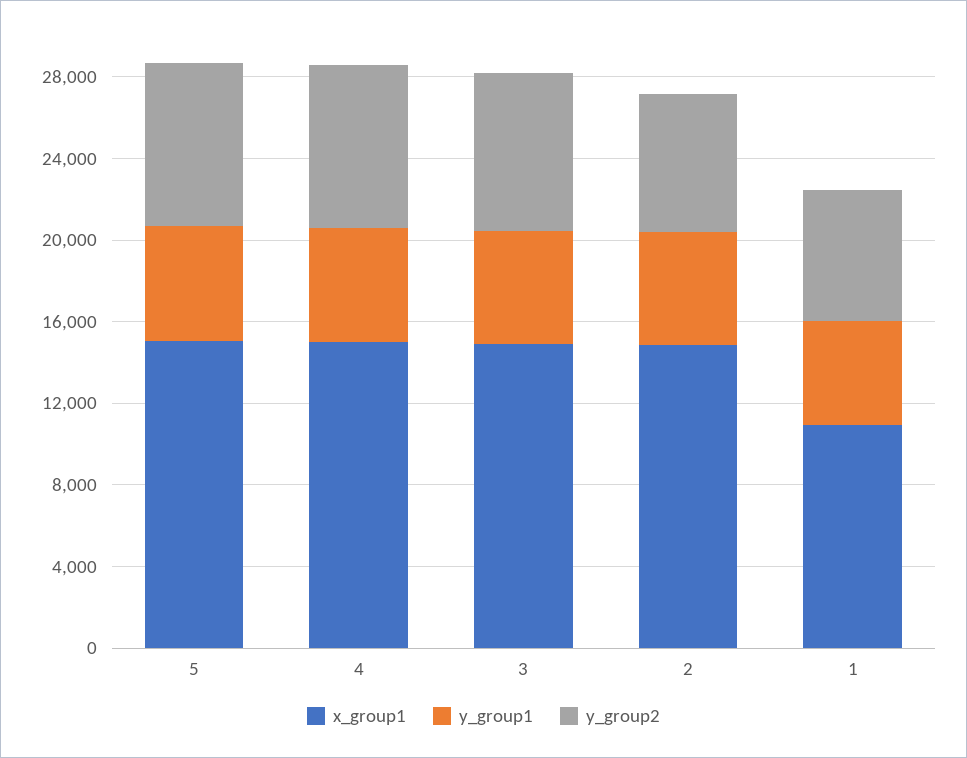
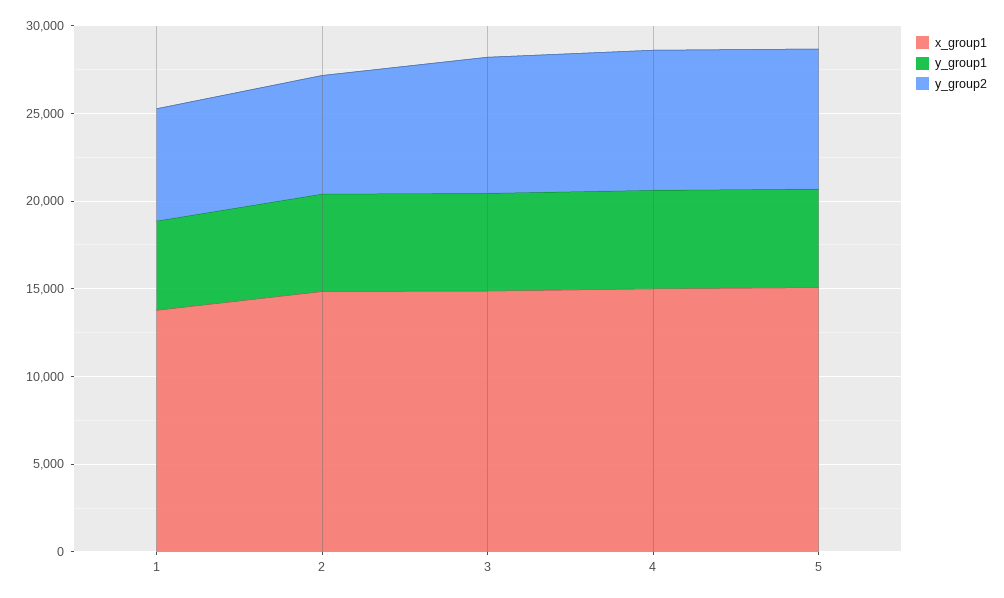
x_group1, 1: 11000 -> 14000

